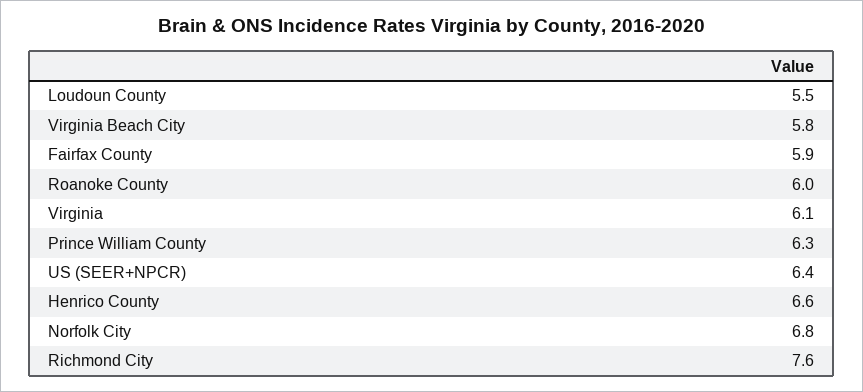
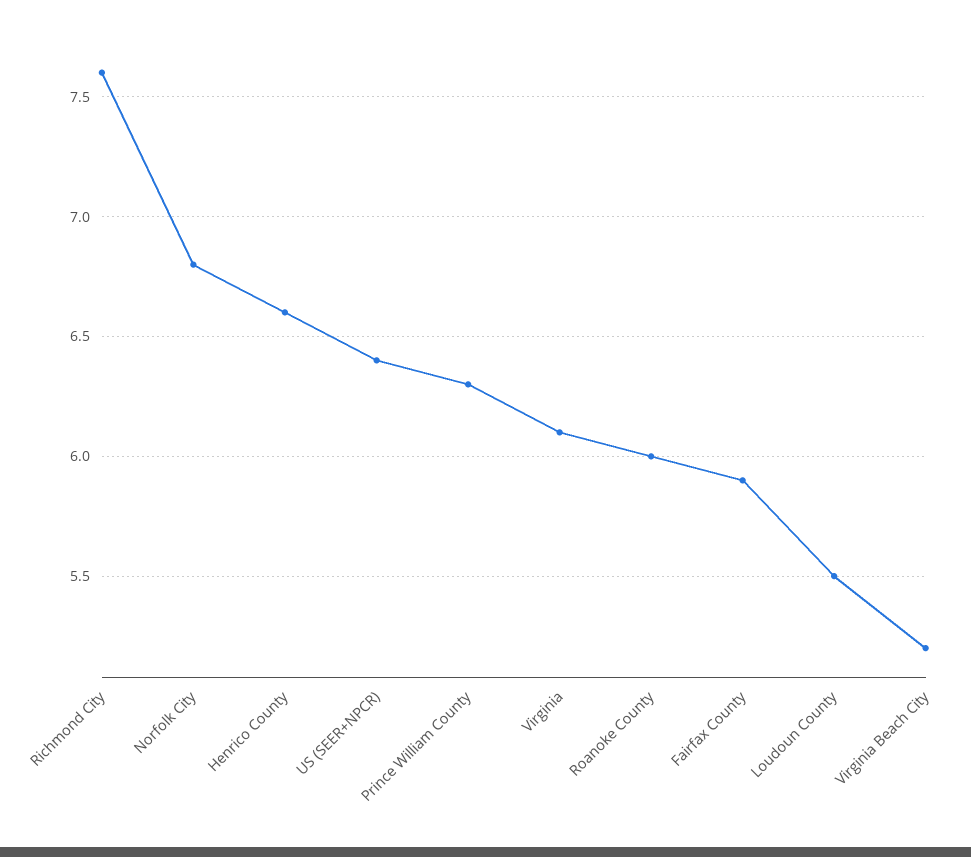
Virginia Beach City: 5.8 -> 5.2

